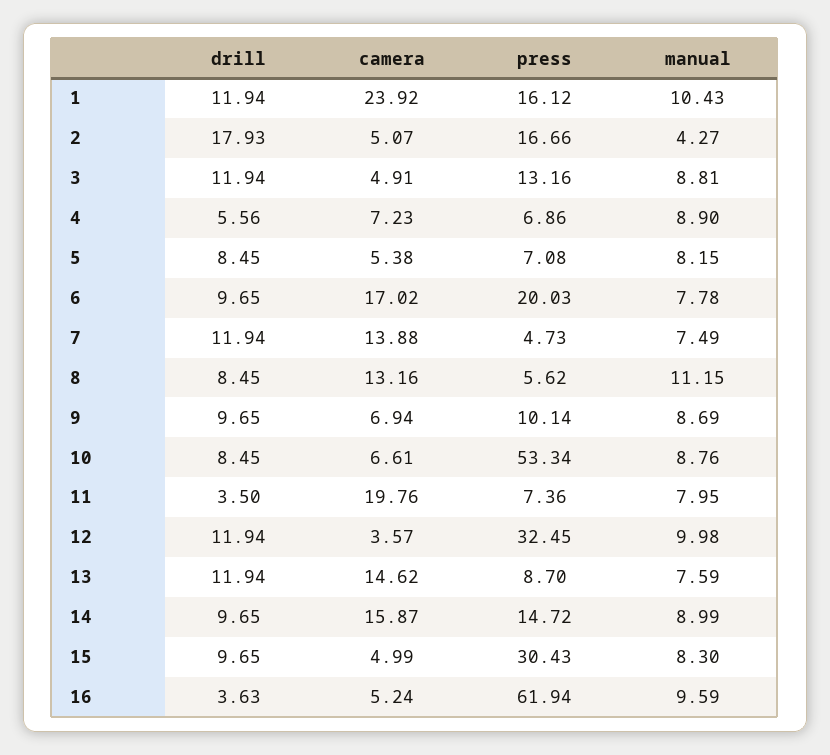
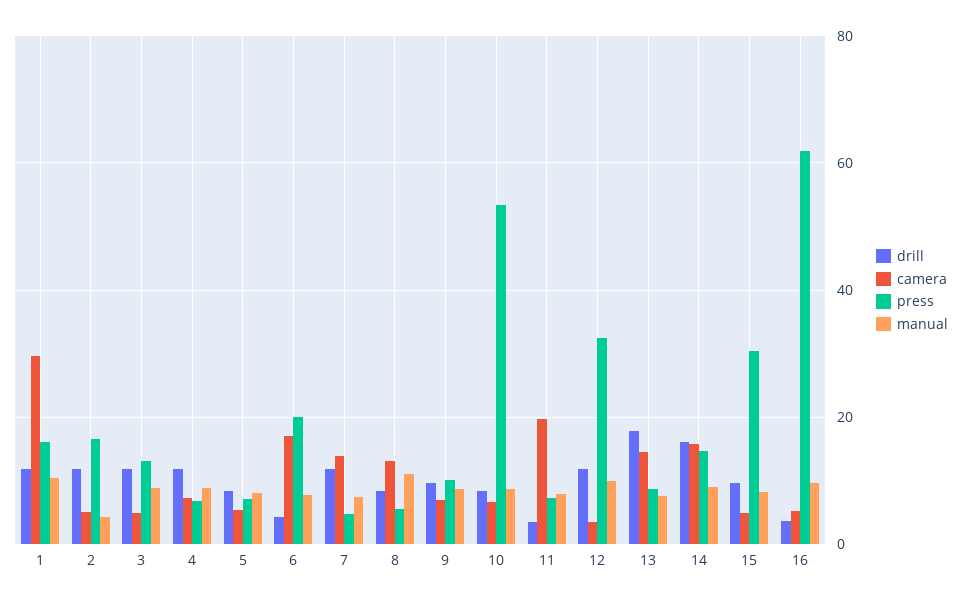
camera, 1: 23.92 -> 30
drill, 2: 17.93 -> 12
drill, 4: 5.56 -> 12
drill, 6: 9.65 -> 4
drill, 13: 11.94 -> 18
drill, 14: 9.65 -> 16

